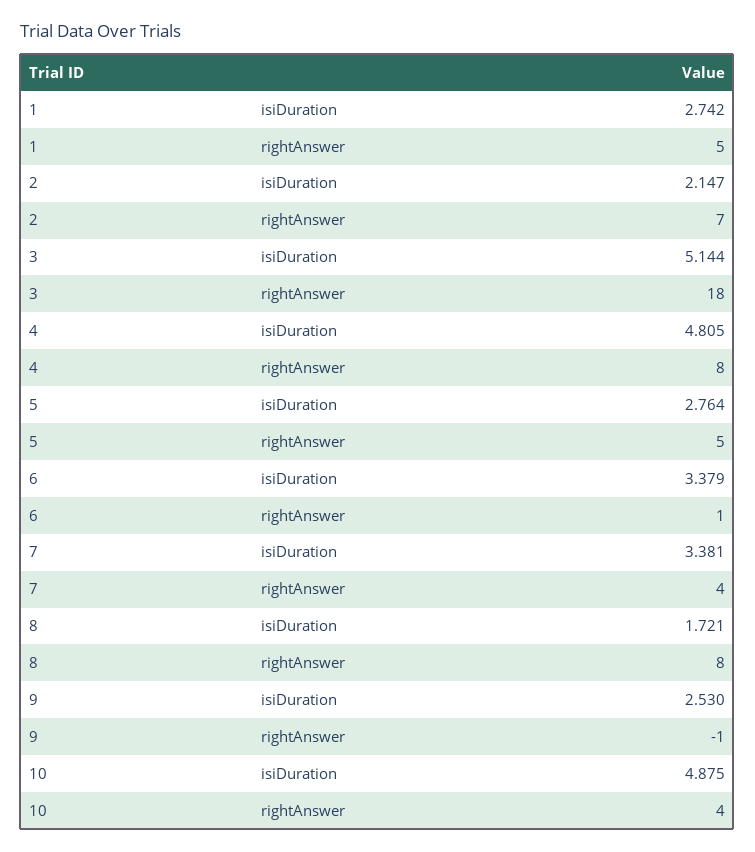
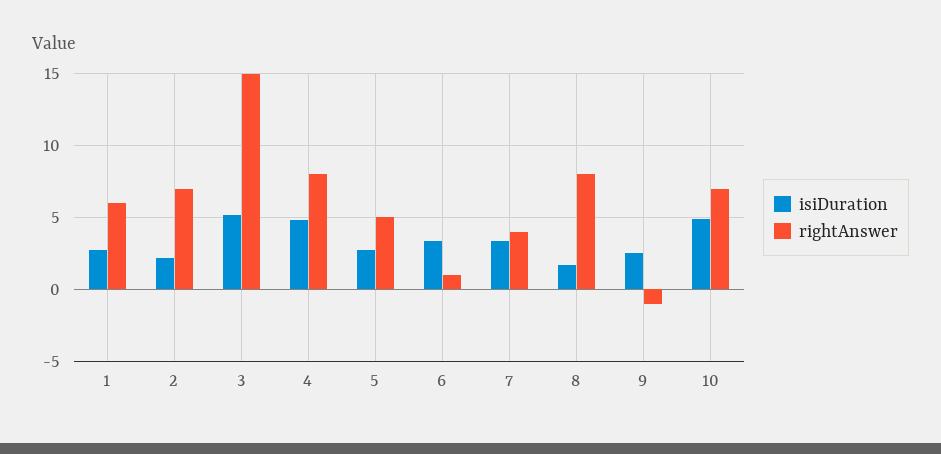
rightAnswer, 1: 5 -> 6
rightAnswer, 3: 18 -> 15
rightAnswer, 10: 4 -> 7

